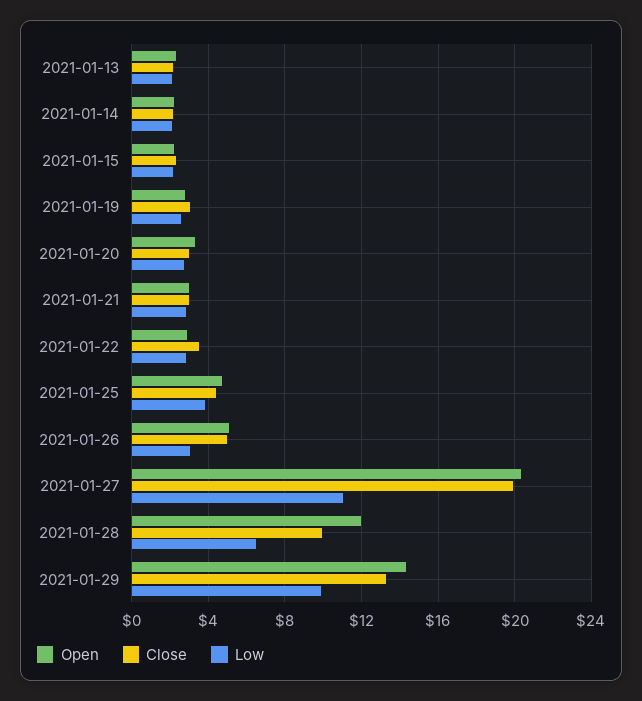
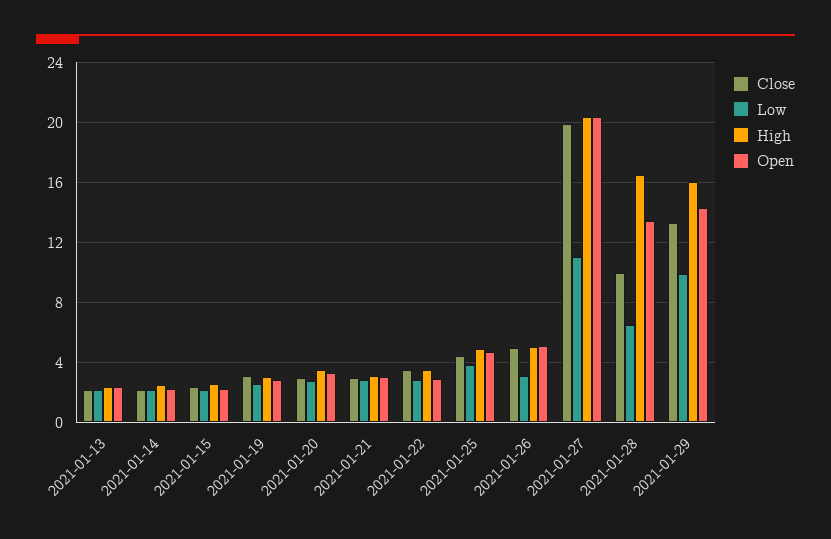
Open, 2021-01-28: 12 -> 13.5
High, 2021-01-13: none -> 2.5
High, 2021-01-14: none -> 2.5
High, 2021-01-15: none -> 2.5
High, 2021-01-19: none -> 3
High, 2021-01-20: none -> 3.5
High, 2021-01-21: none -> 3
High, 2021-01-22: none -> 3.5
High, 2021-01-25: none -> 5
High, 2021-01-26: none -> 5
High, 2021-01-27: none -> 20.5
High, 2021-01-28: none -> 16.5
High, 2021-01-29: none -> 16

